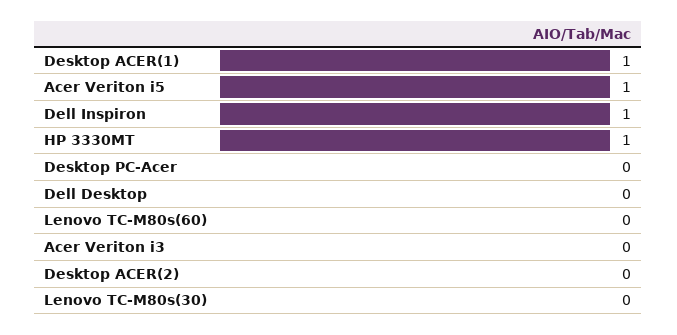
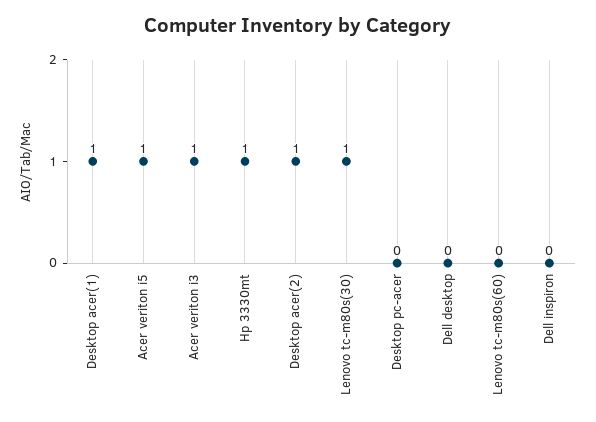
Dell Inspiron: 1 -> 0
Acer Veriton i3: 0 -> 1
Desktop ACER(2): 0 -> 1
Lenovo TC-M80s(30): 0 -> 1

